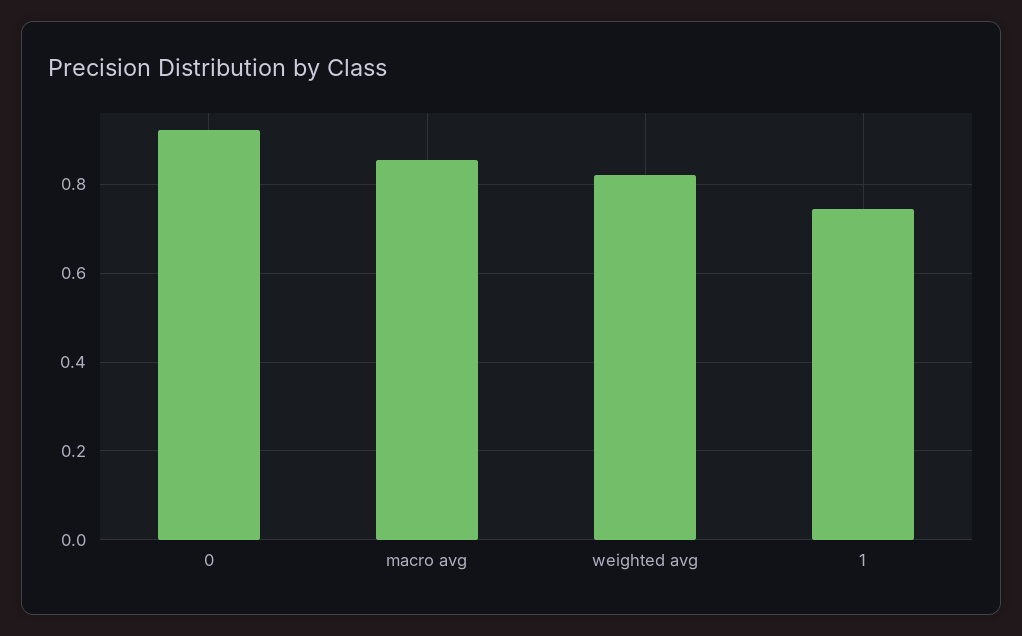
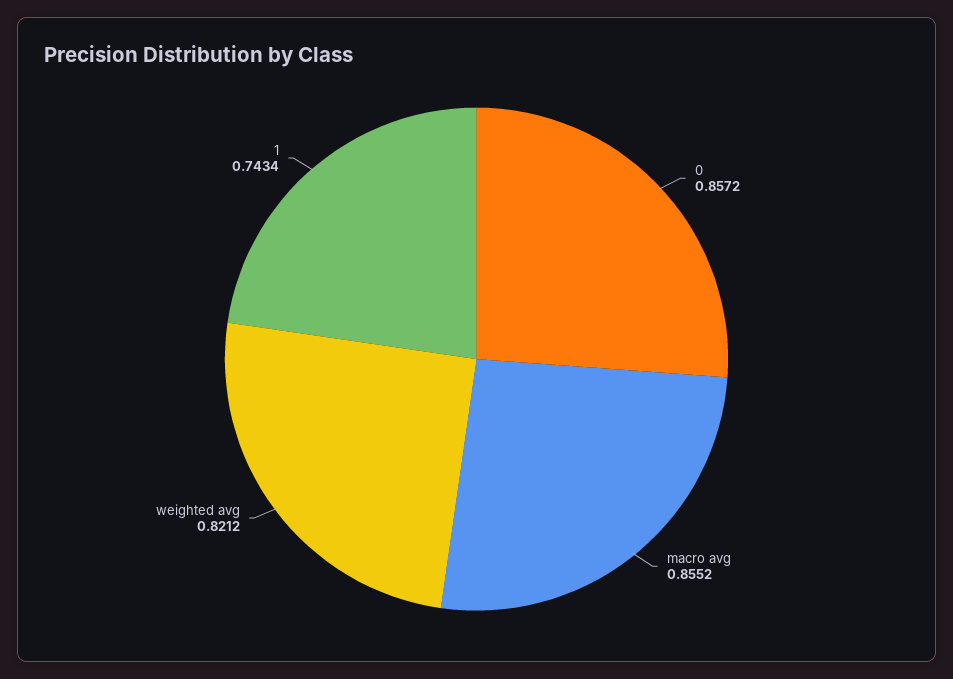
0: 0.92 -> 0.8572

